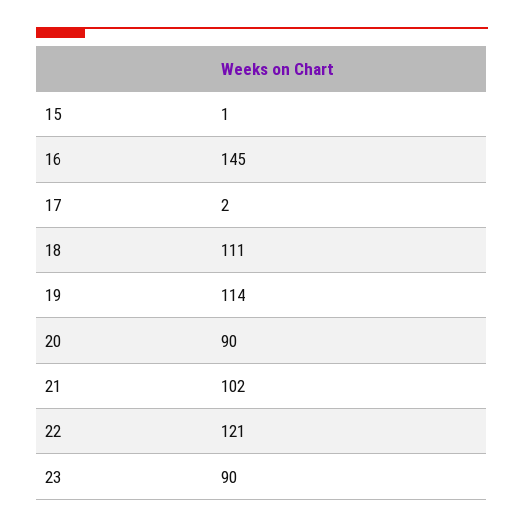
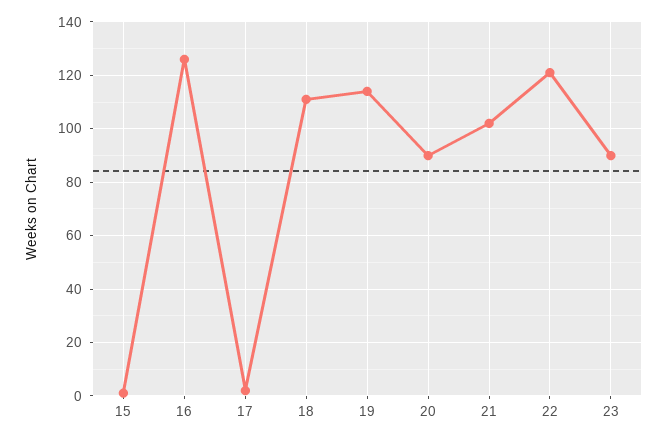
16: 145 -> 125

